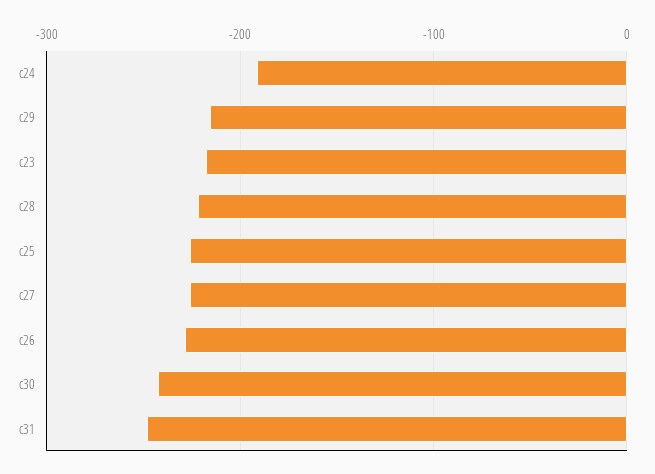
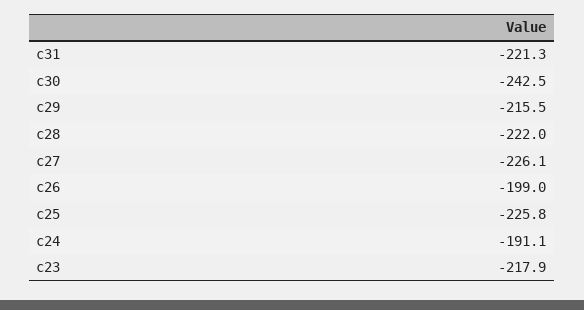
c26: -230 -> -199
c31: -250 -> -221.3

